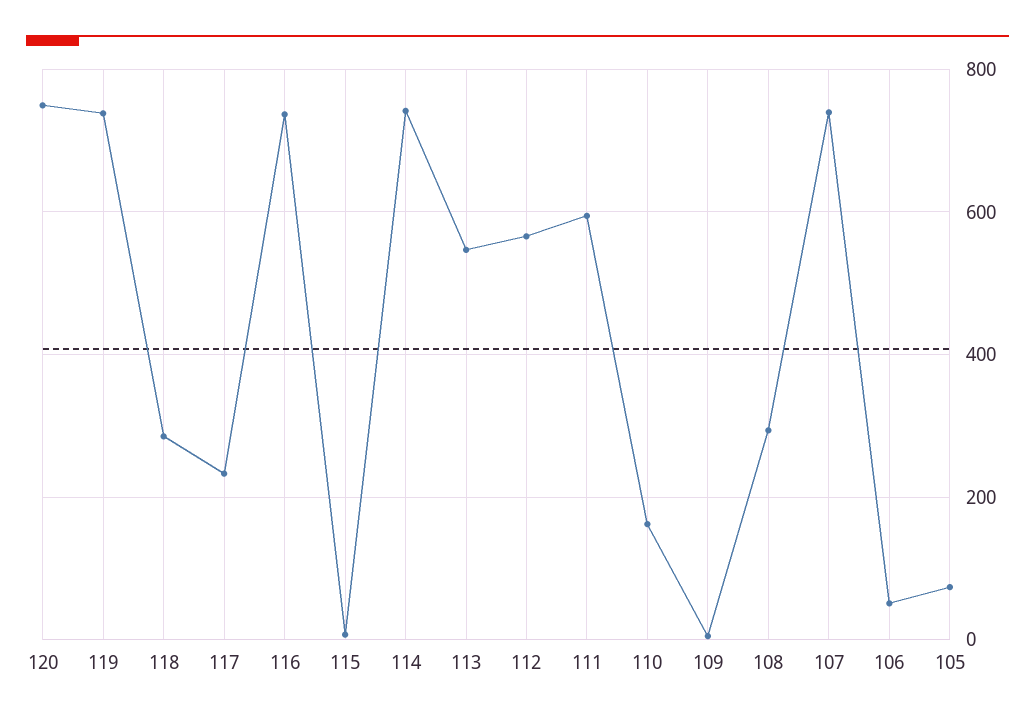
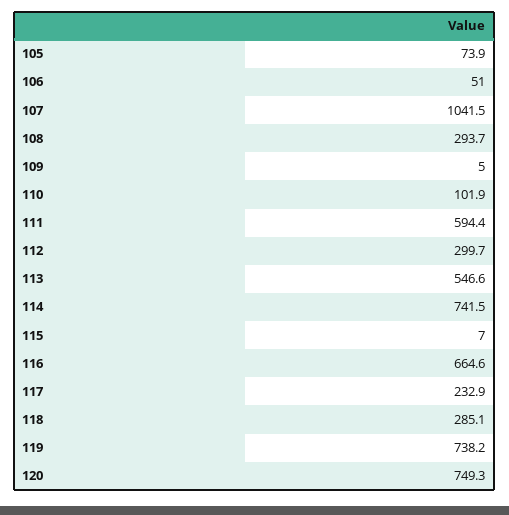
116: 740 -> 664.6
112: 560 -> 299.7
110: 160 -> 101.9
107: 740 -> 1041.5

